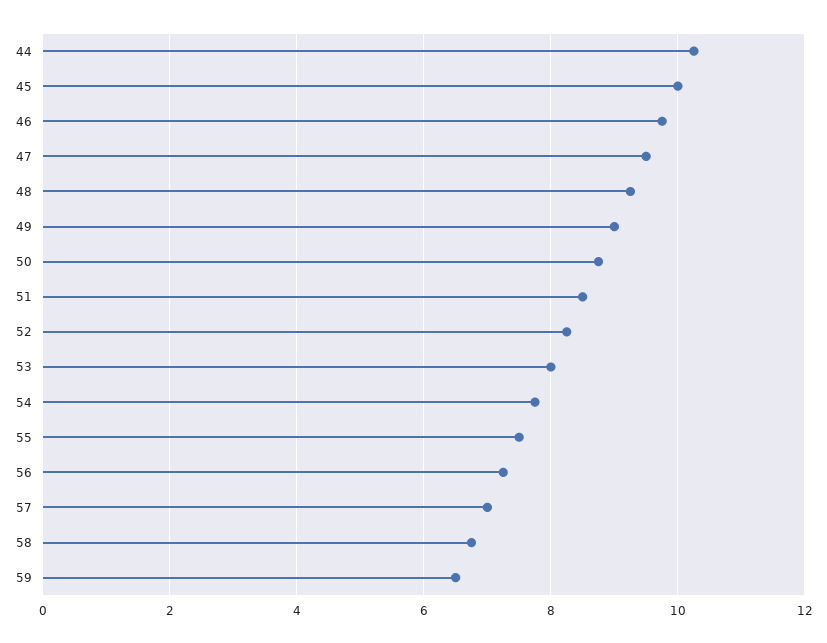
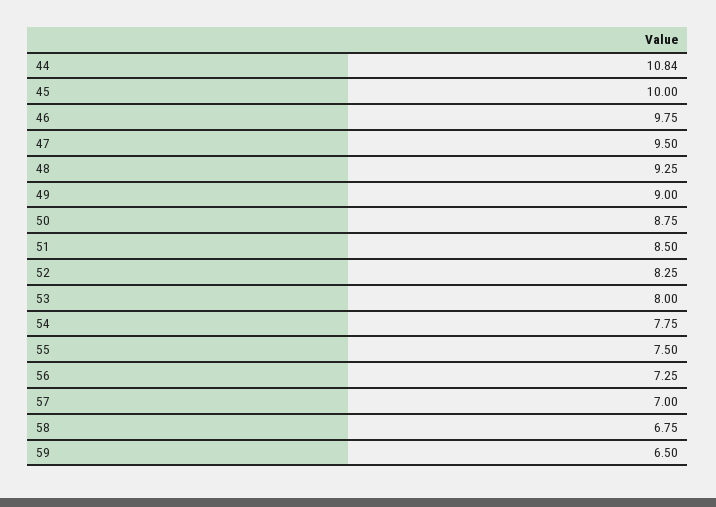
44: 10.2 -> 10.84

